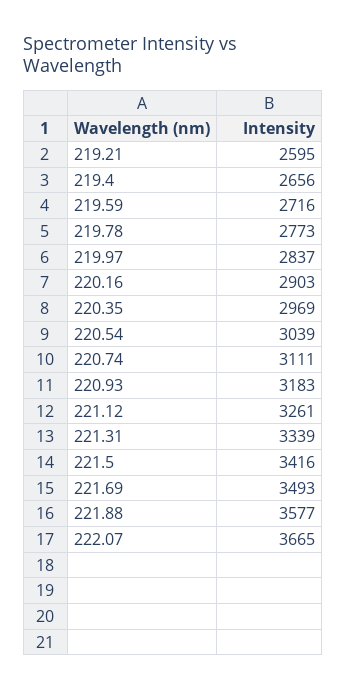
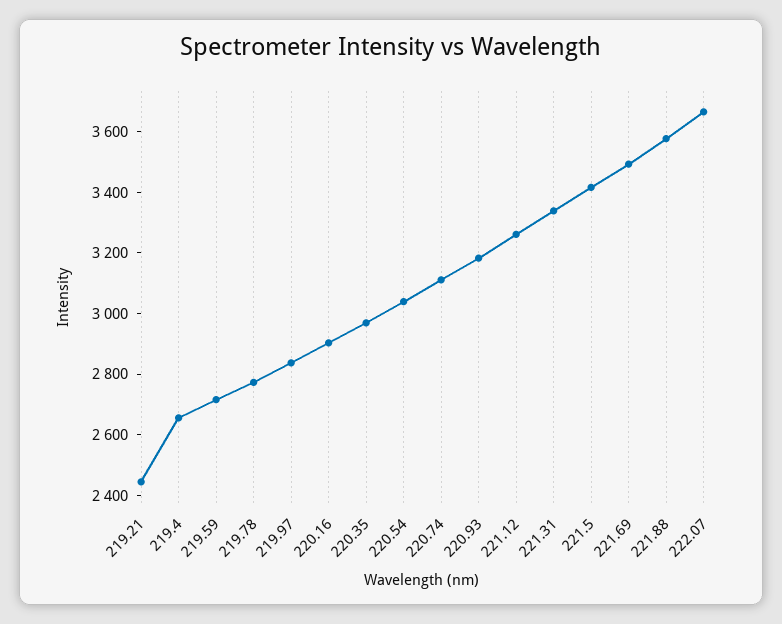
219.21: 2595 -> 2450

